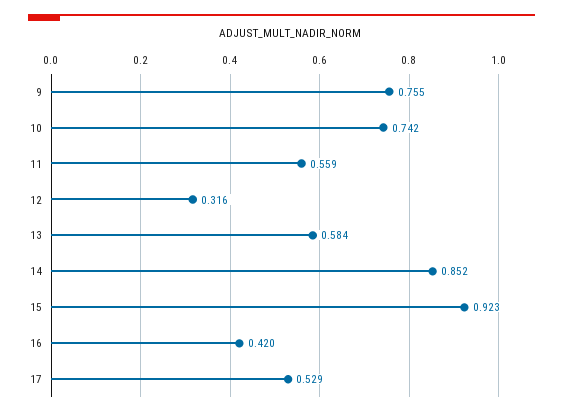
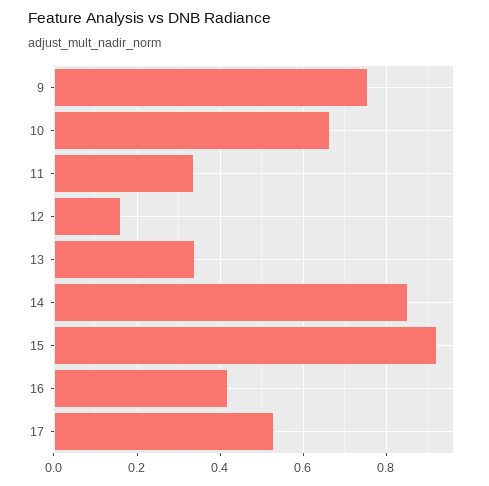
10: 0.742 -> 0.66
11: 0.559 -> 0.34
12: 0.316 -> 0.16
13: 0.584 -> 0.34

